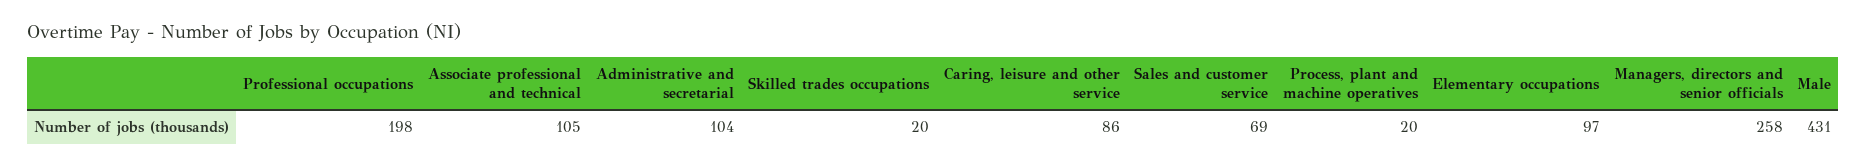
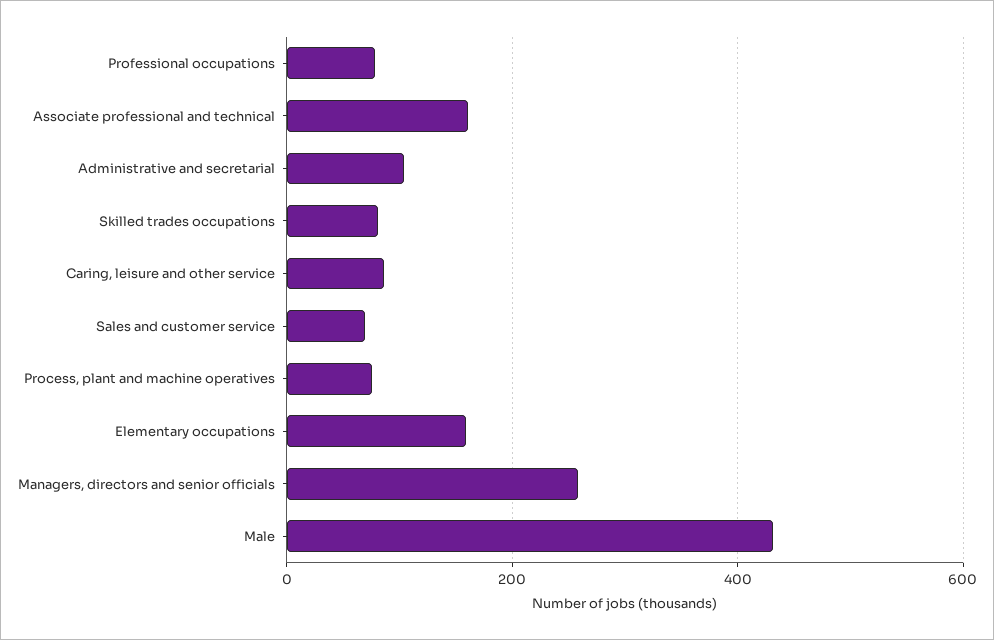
Professional occupations: 198 -> 80
Associate professional and technical: 105 -> 160
Skilled trades occupations: 20 -> 80
Process, plant and machine operatives: 20 -> 80
Elementary occupations: 97 -> 160

